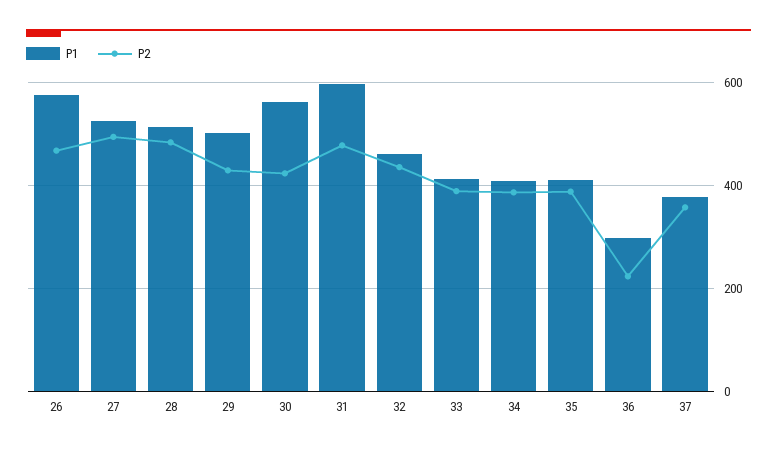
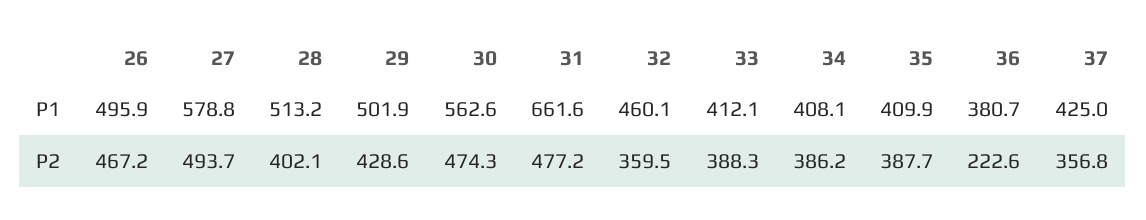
P1, 26: 580 -> 495.9
P1, 27: 520 -> 578.8
P2, 28: 480 -> 402.1
P2, 30: 420 -> 474.3
P1, 31: 600 -> 661.6
P2, 32: 440 -> 359.5
P1, 36: 300 -> 380.7
P1, 37: 380 -> 425

